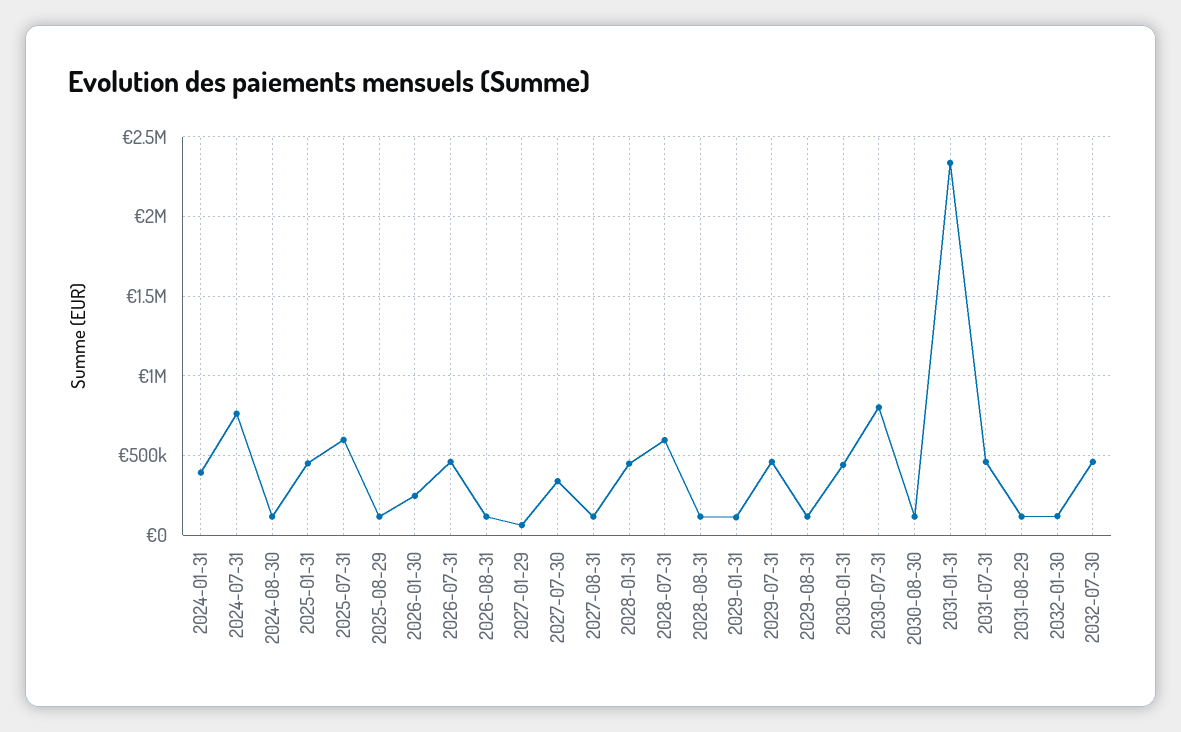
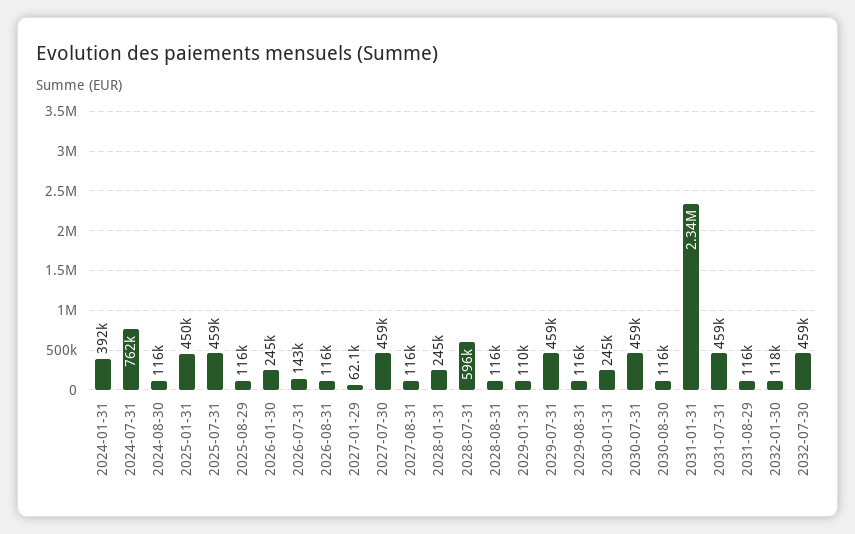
2025-07-31: 600000 -> 459000
2026-07-31: 450000 -> 143000
2027-07-30: 350000 -> 459000
2028-01-31: 450000 -> 245000
2030-01-31: 450000 -> 245000
2030-07-31: 800000 -> 459000

